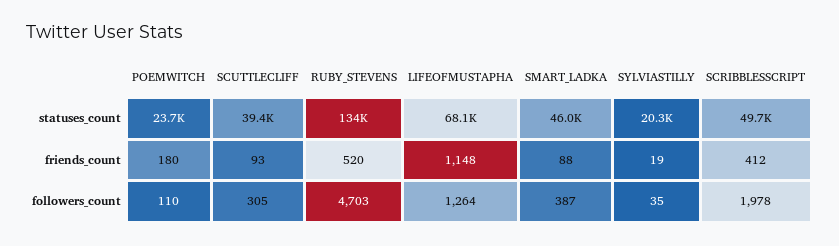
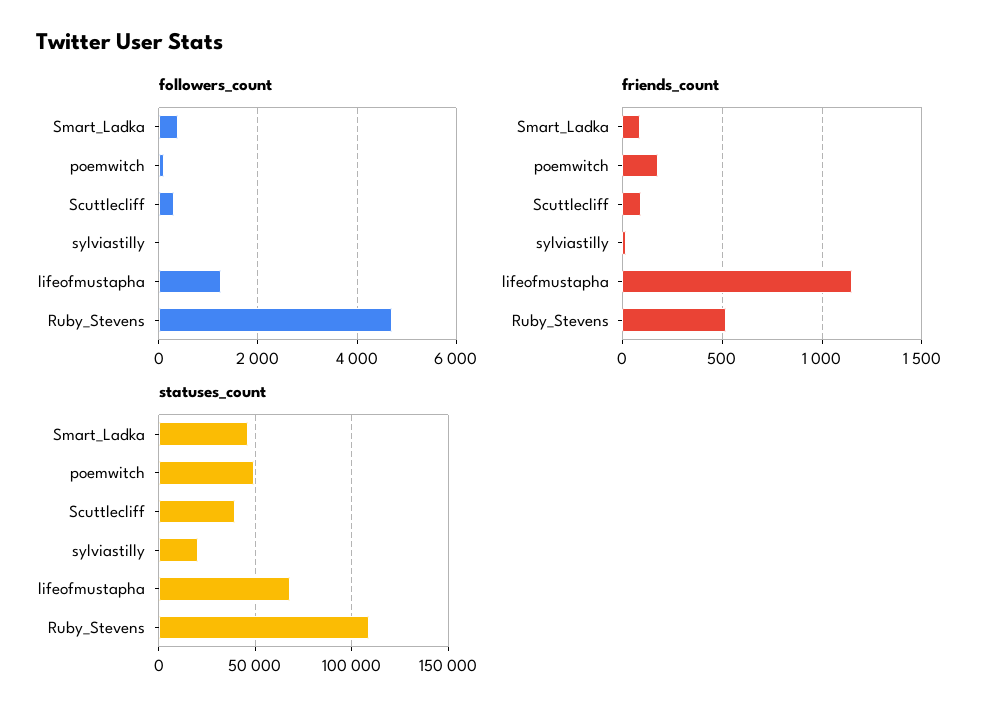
statuses_count, POEMWITCH: 23700 -> 50000
statuses_count, RUBY_STEVENS: 134000 -> 110000
statuses_count, SCRIBBLESSCRIPT: 49700 -> none
friends_count, SCRIBBLESSCRIPT: 412 -> none
followers_count, SCRIBBLESSCRIPT: 1978 -> none

